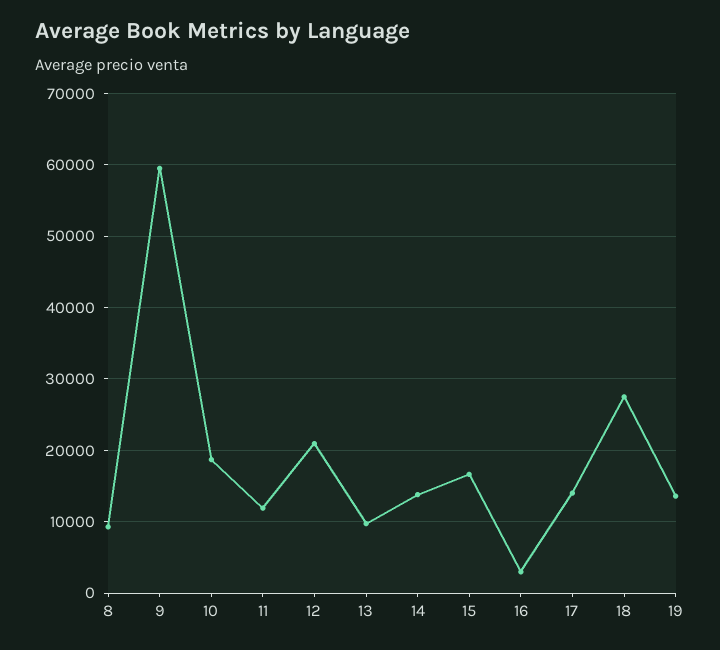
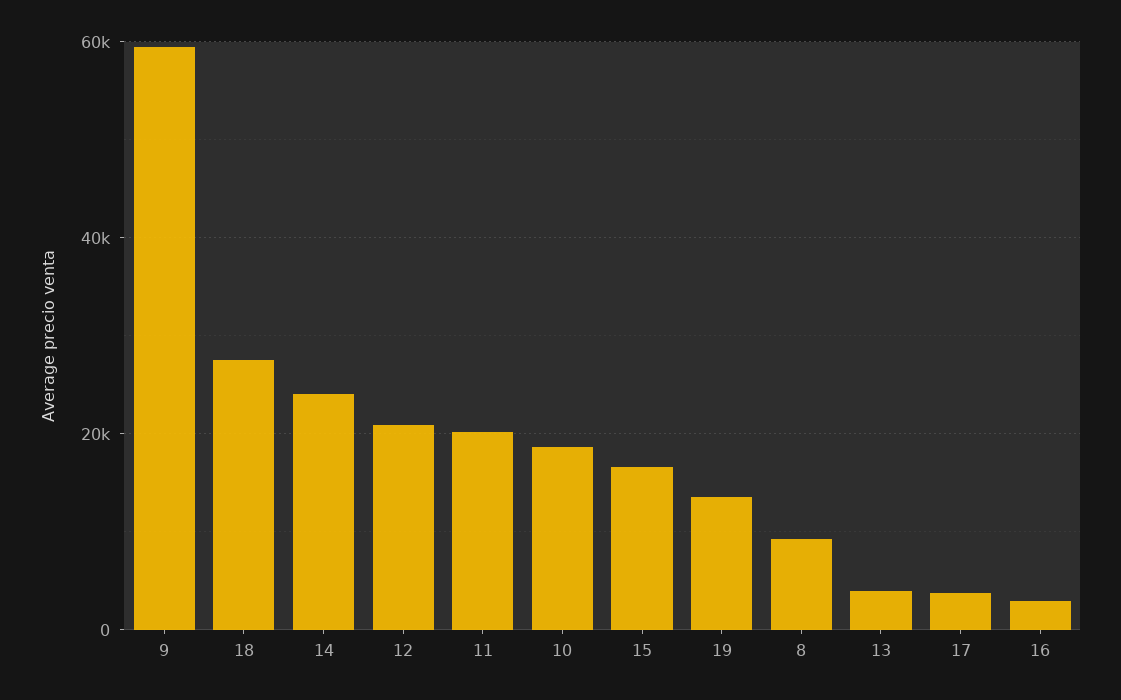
11: 12000 -> 20000
13: 10000 -> 4000
14: 14000 -> 24000
17: 14000 -> 4000

